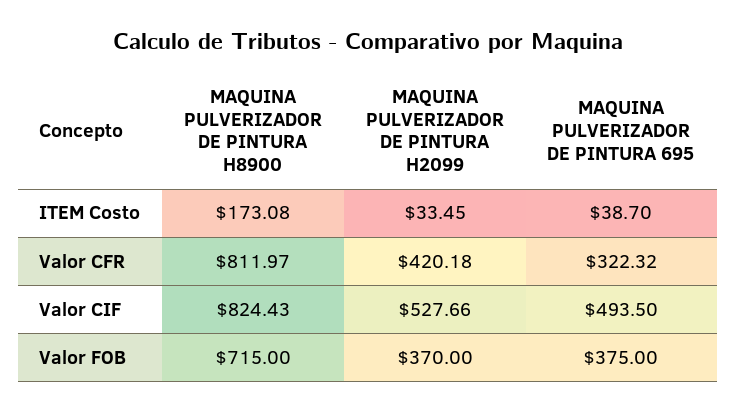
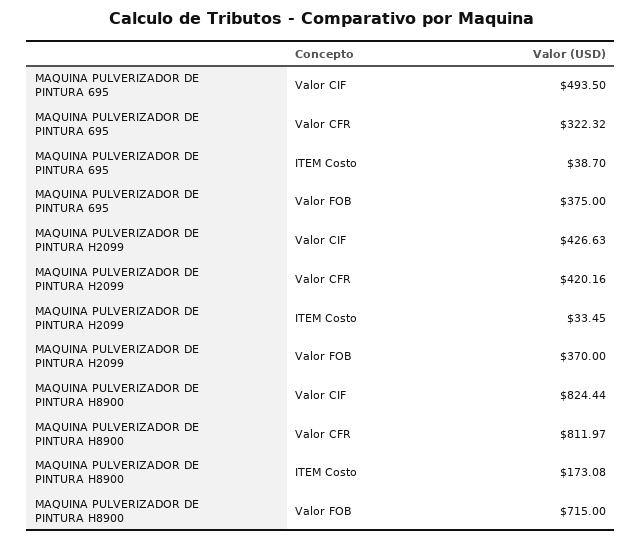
MAQUINA PULVERIZADOR DE PINTURA H2099, Valor CFR: 420.18 -> 420.16
MAQUINA PULVERIZADOR DE PINTURA H8900, Valor CIF: 824.43 -> 824.44
MAQUINA PULVERIZADOR DE PINTURA H2099, Valor CIF: 527.66 -> 426.63

